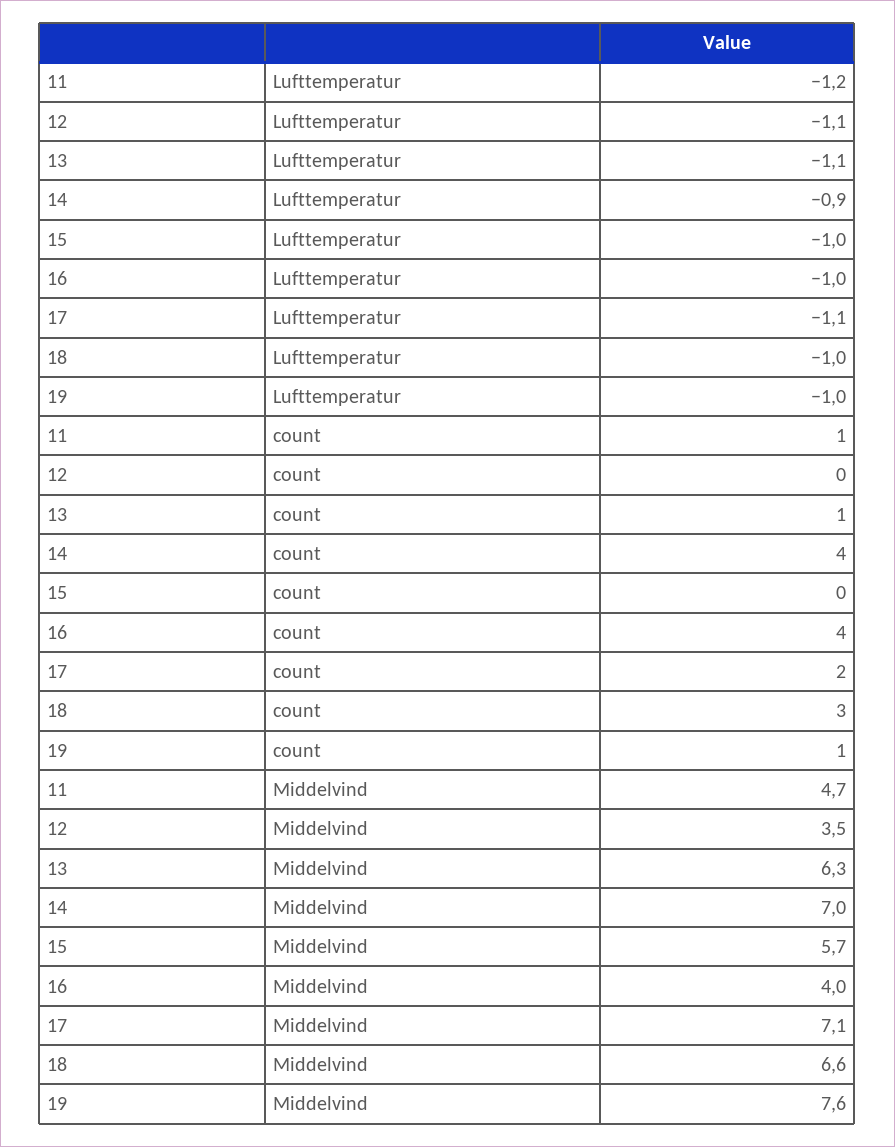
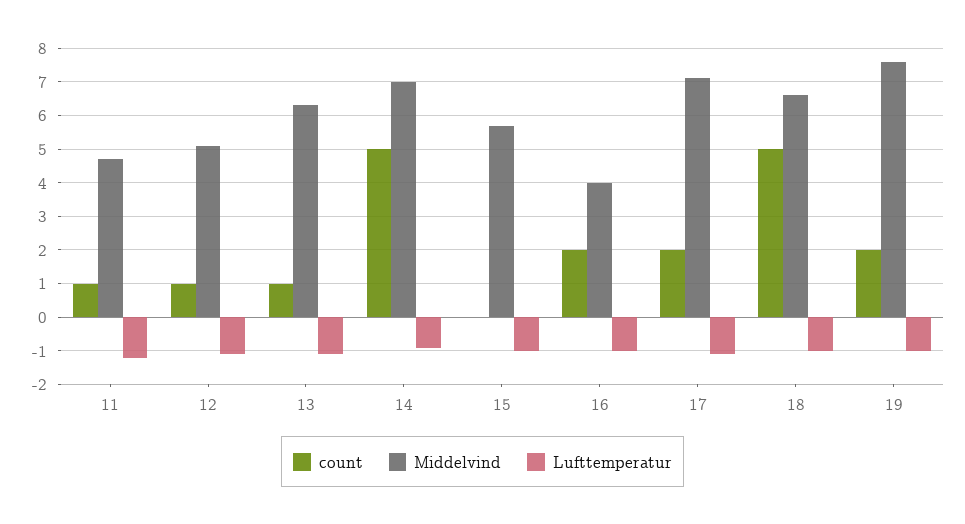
count, 12: 0 -> 1
count, 14: 4 -> 5
count, 16: 4 -> 2
count, 18: 3 -> 5
count, 19: 1 -> 2
Middelvind, 12: 3.5 -> 5

